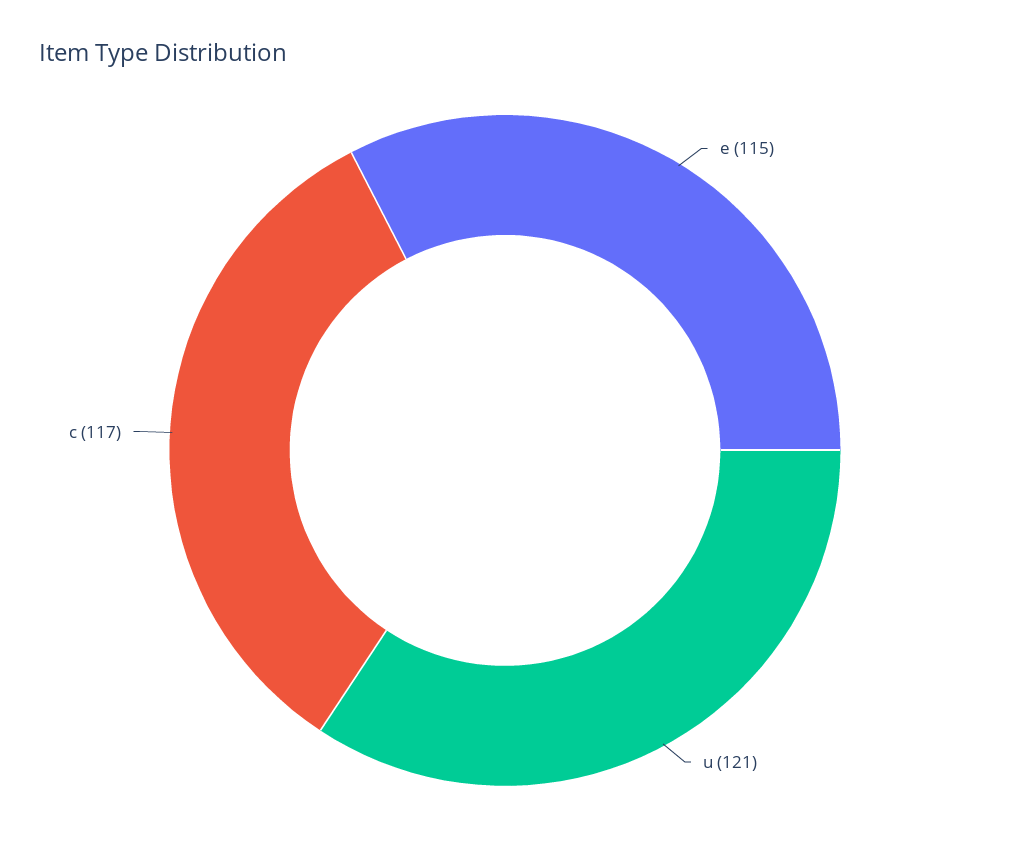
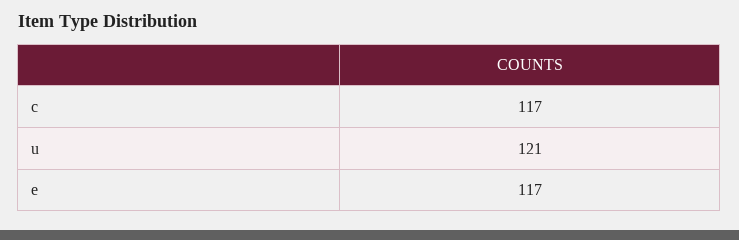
e: 115 -> 117

